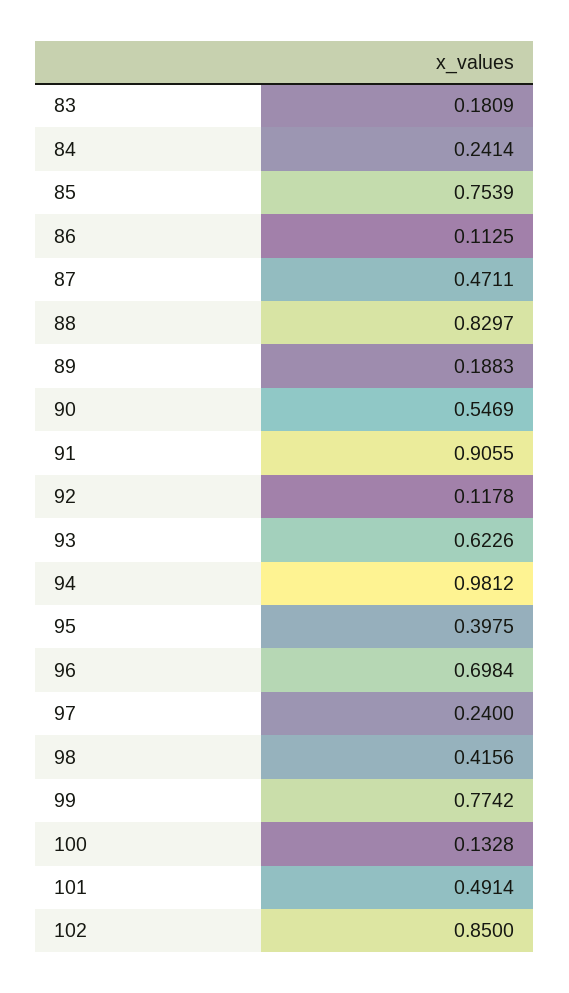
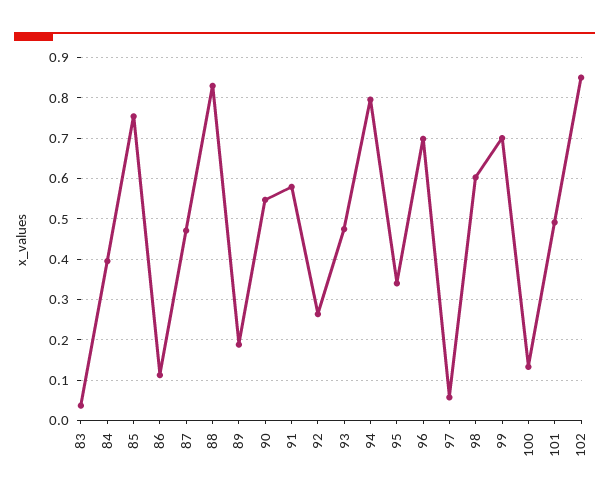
83: 0.1809 -> 0.04
84: 0.2414 -> 0.4
91: 0.9055 -> 0.58
92: 0.1178 -> 0.26
93: 0.6226 -> 0.48
94: 0.9812 -> 0.8
95: 0.3975 -> 0.34
97: 0.24 -> 0.06
98: 0.4156 -> 0.6
99: 0.7742 -> 0.7

